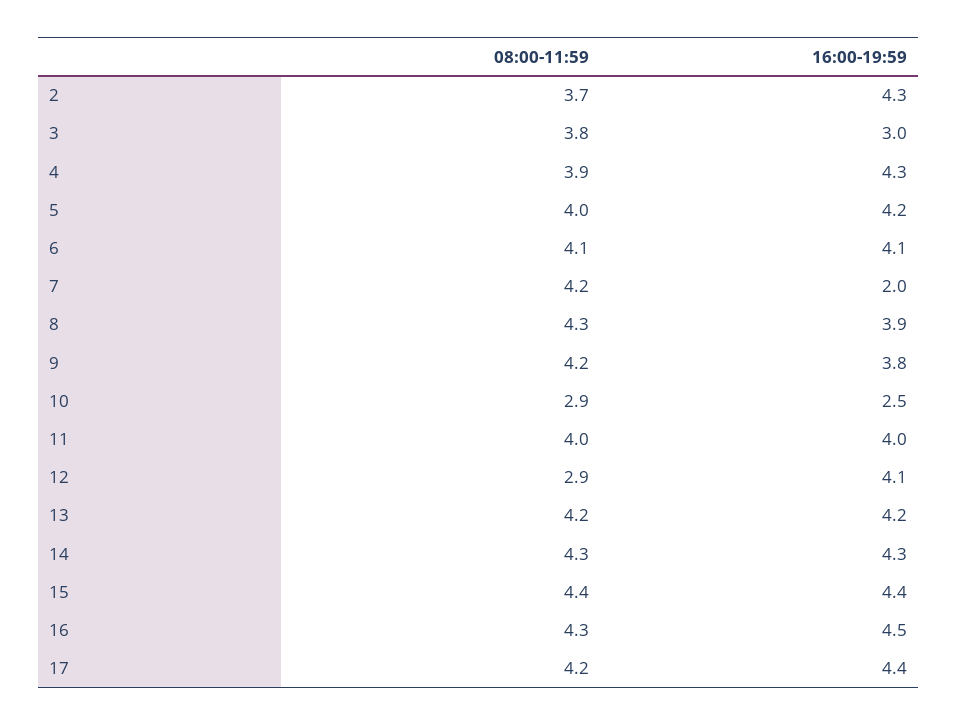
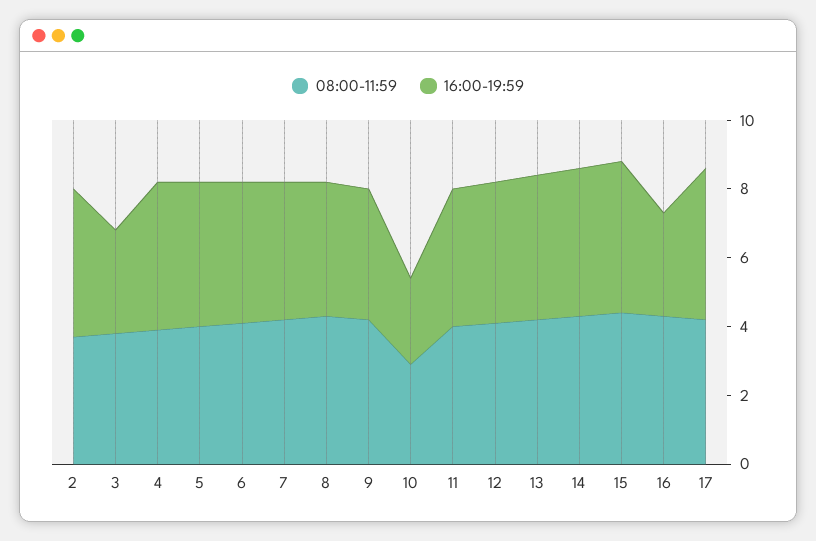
16:00-19:59, 7: 2 -> 4
08:00-11:59, 12: 2.9 -> 4
16:00-19:59, 16: 4.5 -> 3

